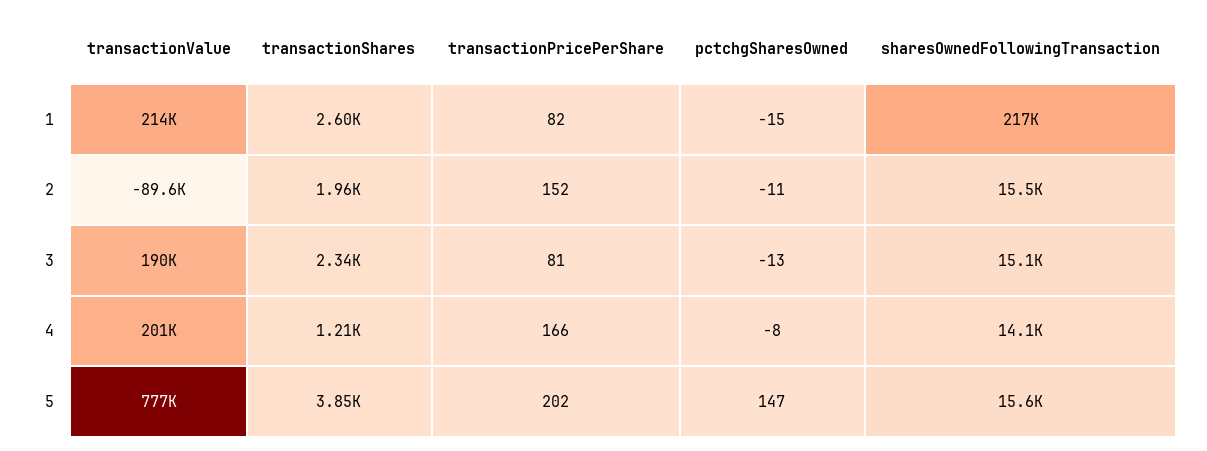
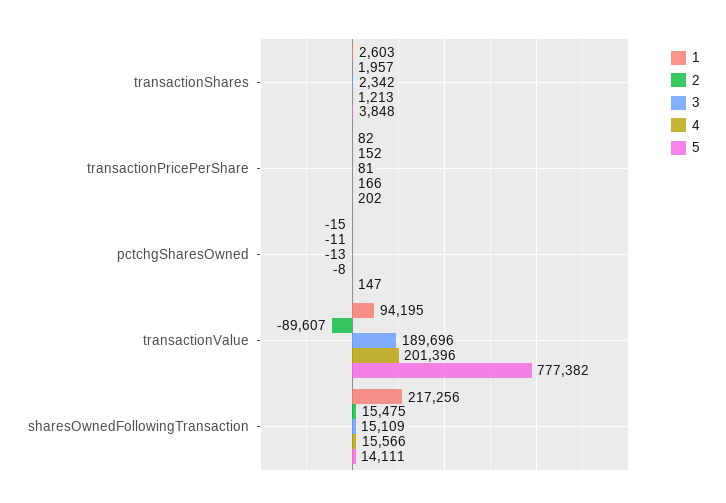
1, transactionValue: 214000 -> 94195
4, sharesOwnedFollowingTransaction: 14100 -> 15566
5, sharesOwnedFollowingTransaction: 15600 -> 14111

